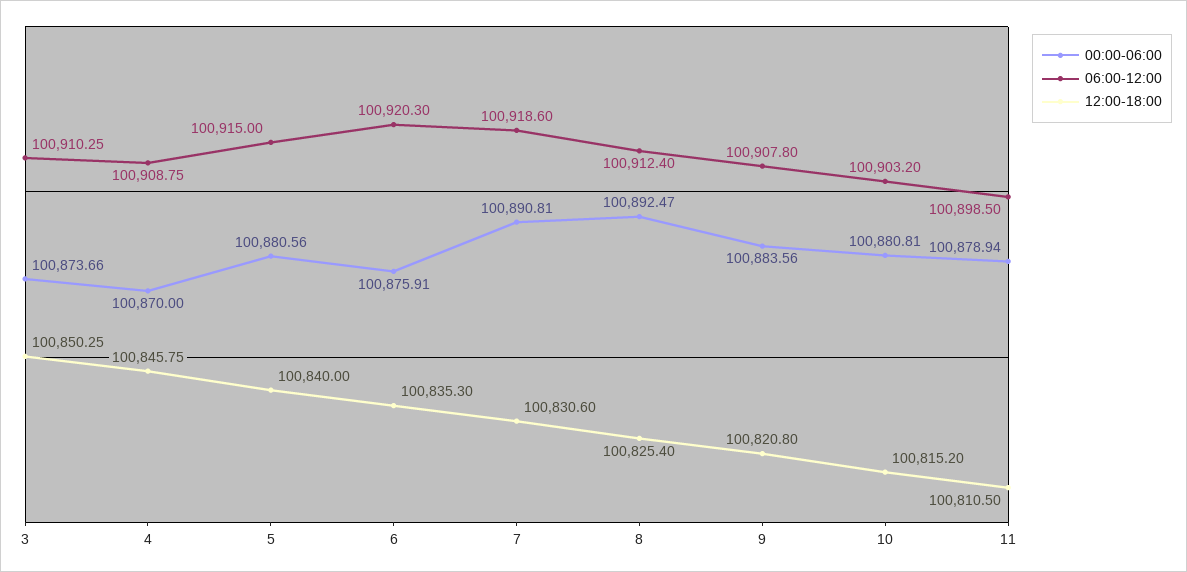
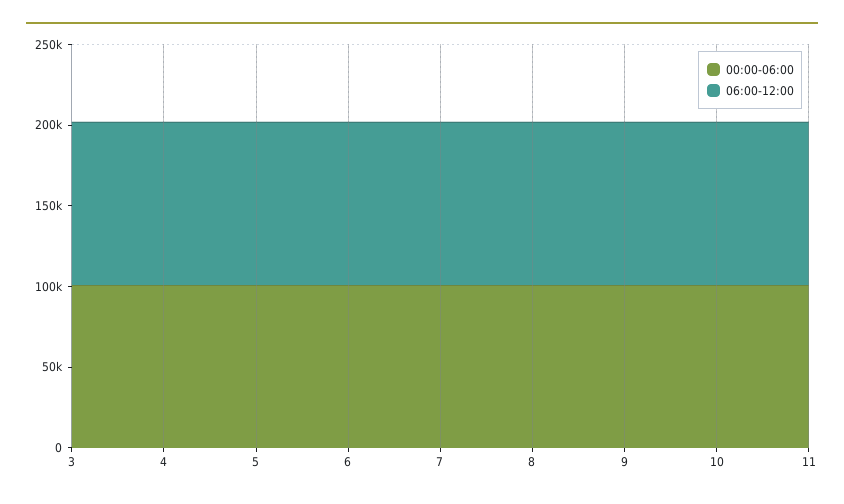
12:00-18:00, 3: 100850.25 -> none
12:00-18:00, 4: 100845.75 -> none
12:00-18:00, 5: 100840 -> none
12:00-18:00, 6: 100835.3 -> none
12:00-18:00, 7: 100830.6 -> none
12:00-18:00, 8: 100825.4 -> none
12:00-18:00, 9: 100820.8 -> none
12:00-18:00, 10: 100815.2 -> none
12:00-18:00, 11: 100810.5 -> none

